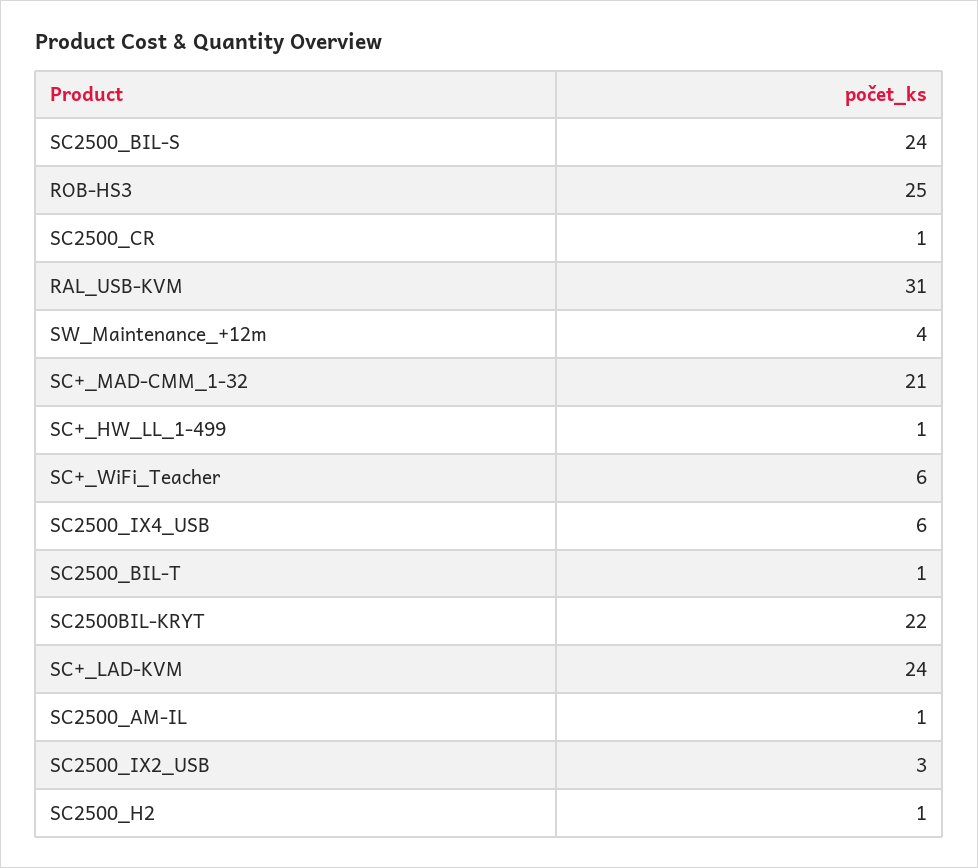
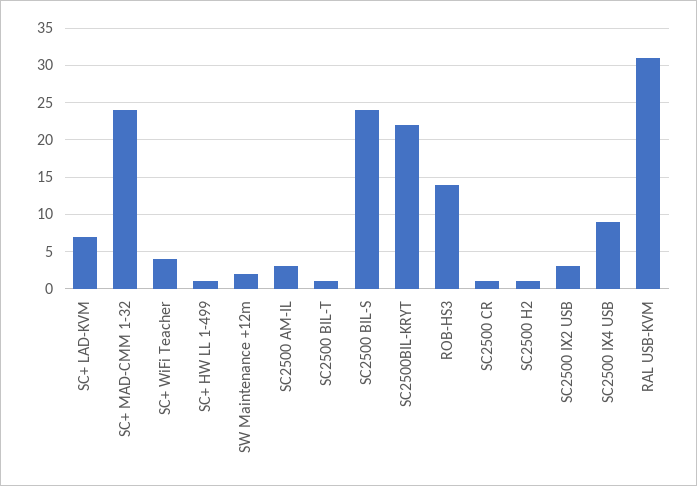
ROB-HS3: 25 -> 14
SW_Maintenance_+12m: 4 -> 2
SC+_MAD-CMM_1-32: 21 -> 24
SC+_WiFi_Teacher: 6 -> 4
SC2500_IX4_USB: 6 -> 9
SC+_LAD-KVM: 24 -> 7
SC2500_AM-IL: 1 -> 3

